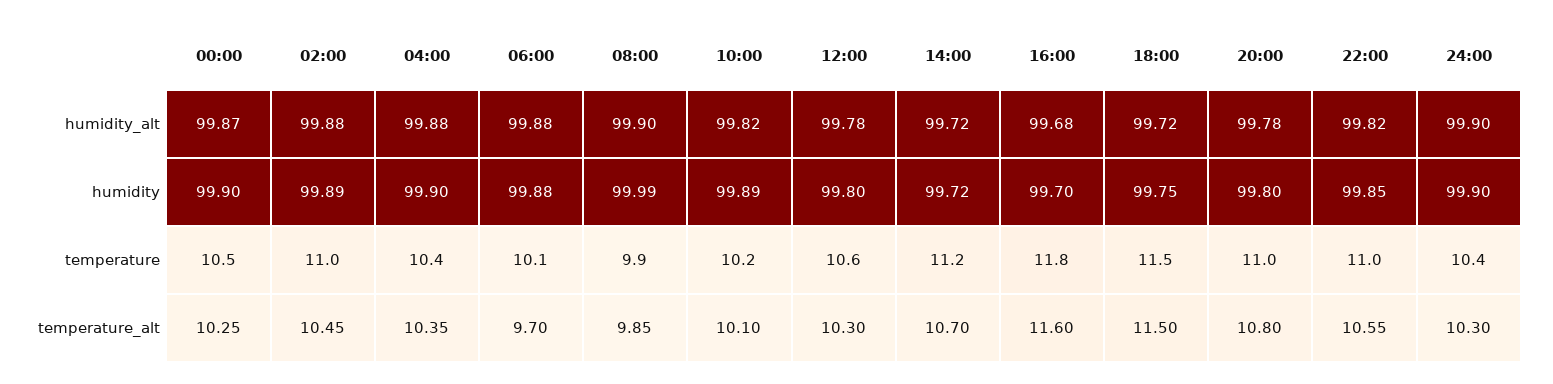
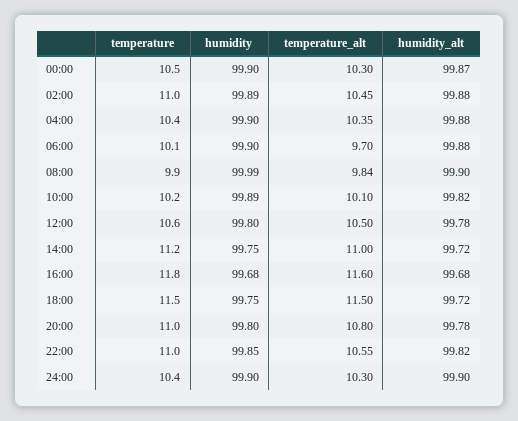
06:00, humidity: 99.88 -> 99.9
14:00, humidity: 99.72 -> 99.75
16:00, humidity: 99.7 -> 99.68
00:00, temperature_alt: 10.25 -> 10.3
08:00, temperature_alt: 9.85 -> 9.84
12:00, temperature_alt: 10.3 -> 10.5
14:00, temperature_alt: 10.7 -> 11

